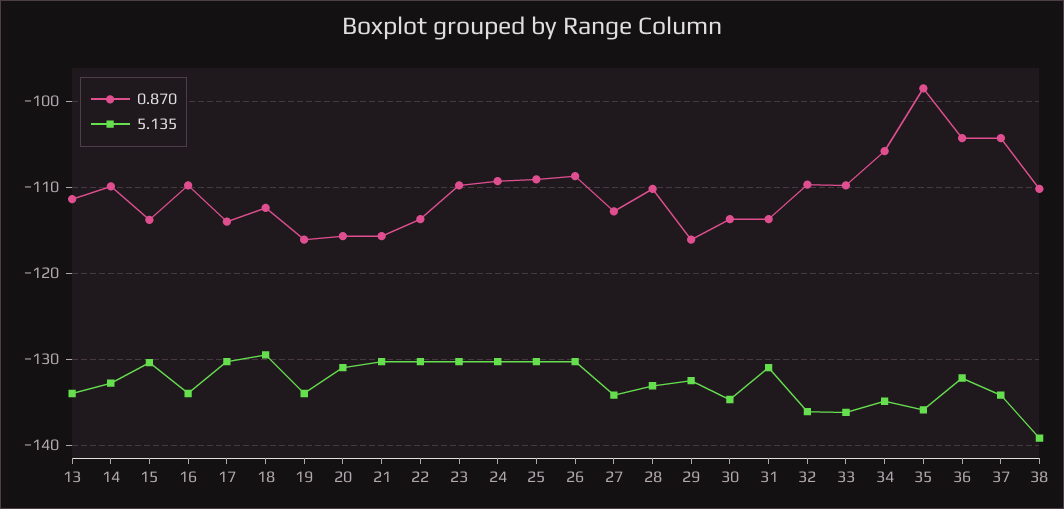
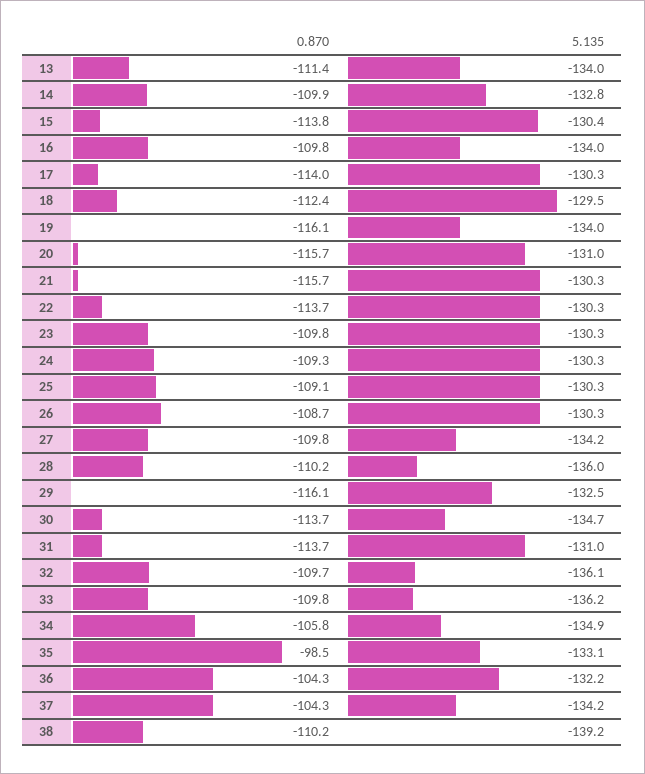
0.870, 27: -113 -> -109.8
5.135, 28: -133 -> -136
5.135, 35: -136 -> -133.1

